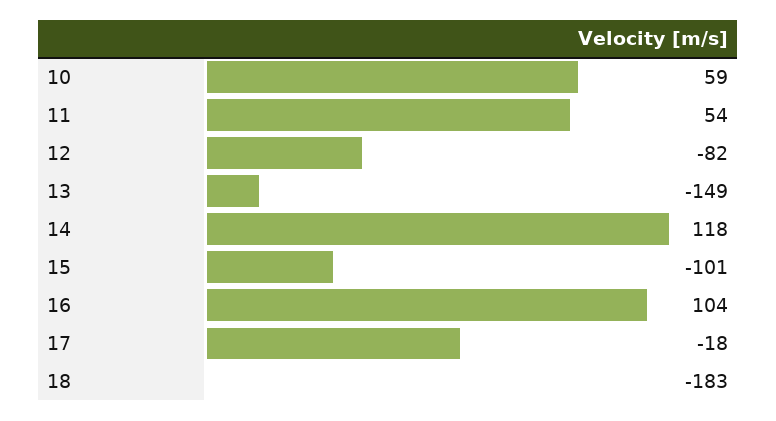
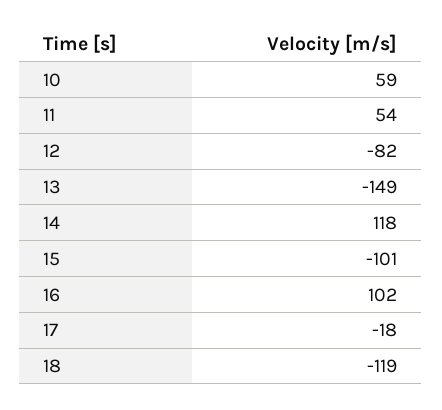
16: 104 -> 102
18: -183 -> -119

